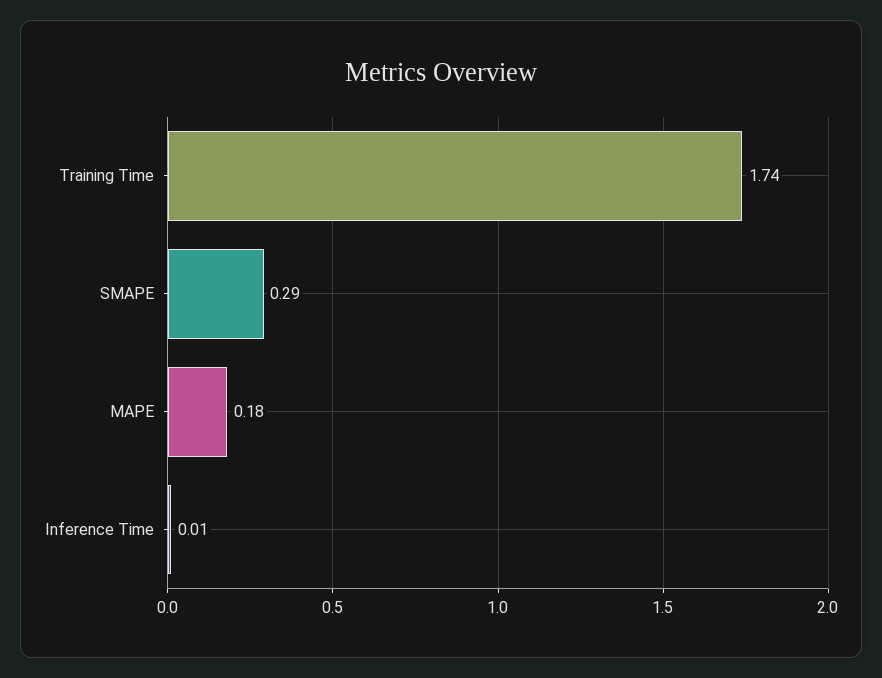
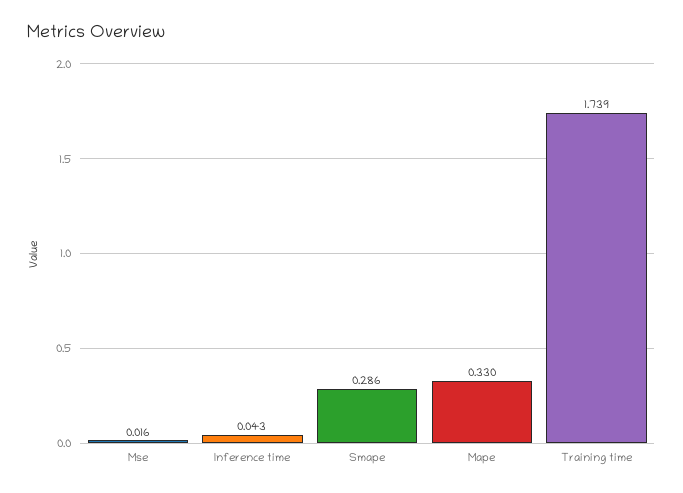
MAPE: 0.18 -> 0.33
Inference Time: 0.01 -> 0.043
Mse: none -> 0.016

